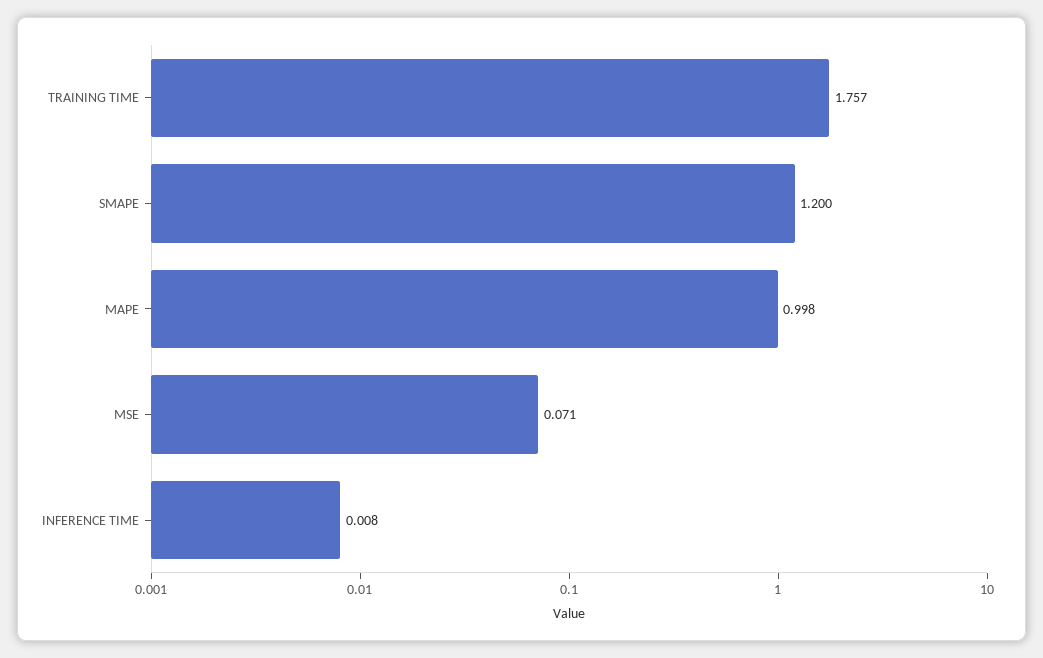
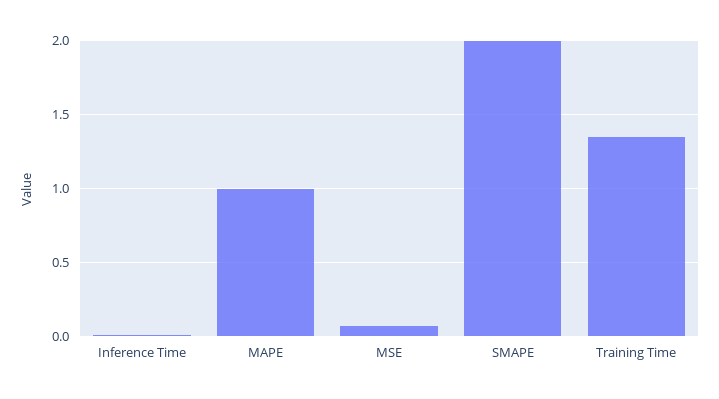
TRAINING TIME: 1.757 -> 1.35
SMAPE: 1.2 -> 2

